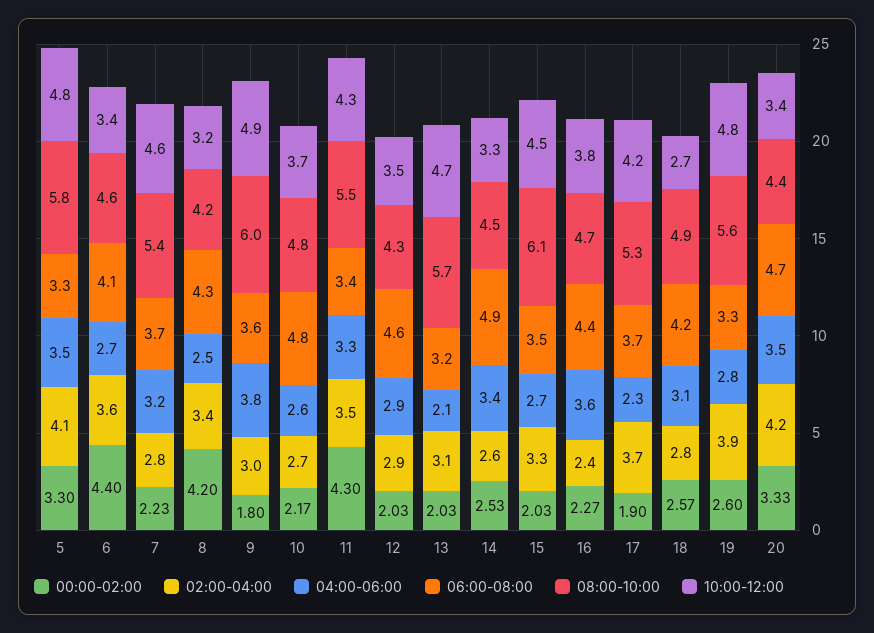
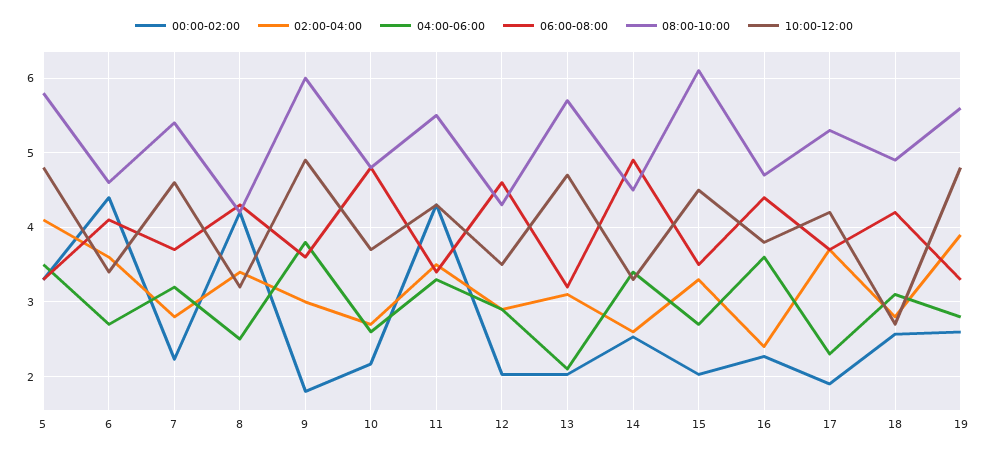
00:00-02:00, 20: 3.33 -> none
02:00-04:00, 20: 4.2 -> none
04:00-06:00, 20: 3.5 -> none
06:00-08:00, 20: 4.7 -> none
08:00-10:00, 20: 4.4 -> none
10:00-12:00, 20: 3.4 -> none

